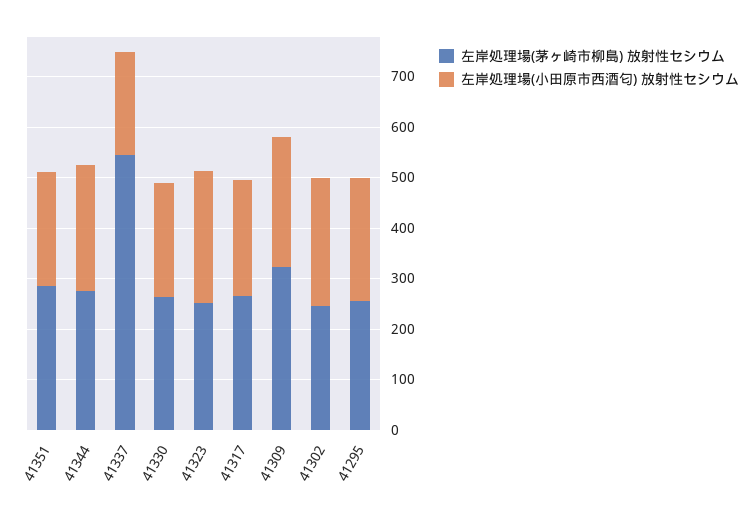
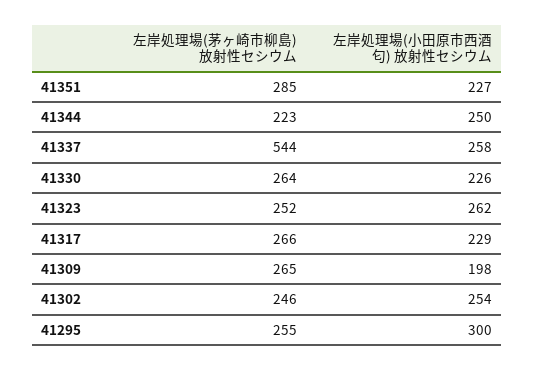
左岸処理場(茅ヶ崎市柳島) 放射性セシウム, 41344: 280 -> 223
左岸処理場(小田原市西酒匂) 放射性セシウム, 41337: 200 -> 258
左岸処理場(茅ヶ崎市柳島) 放射性セシウム, 41309: 320 -> 265
左岸処理場(小田原市西酒匂) 放射性セシウム, 41309: 260 -> 198
左岸処理場(小田原市西酒匂) 放射性セシウム, 41295: 240 -> 300

